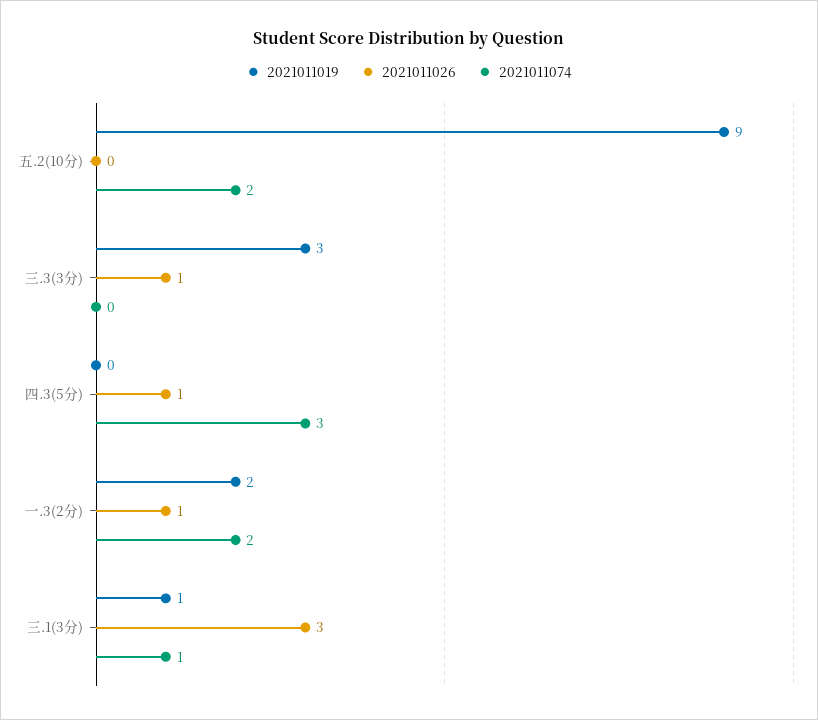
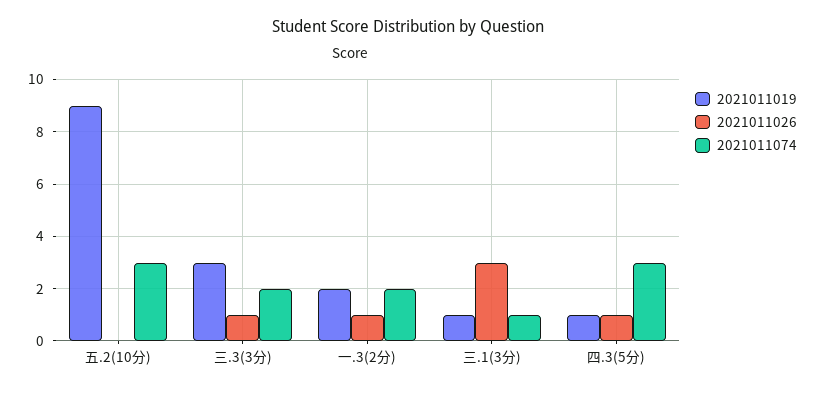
2021011074, 五.2(10分): 2 -> 3
2021011074, 三.3(3分): 0 -> 2
2021011019, 四.3(5分): 0 -> 1

